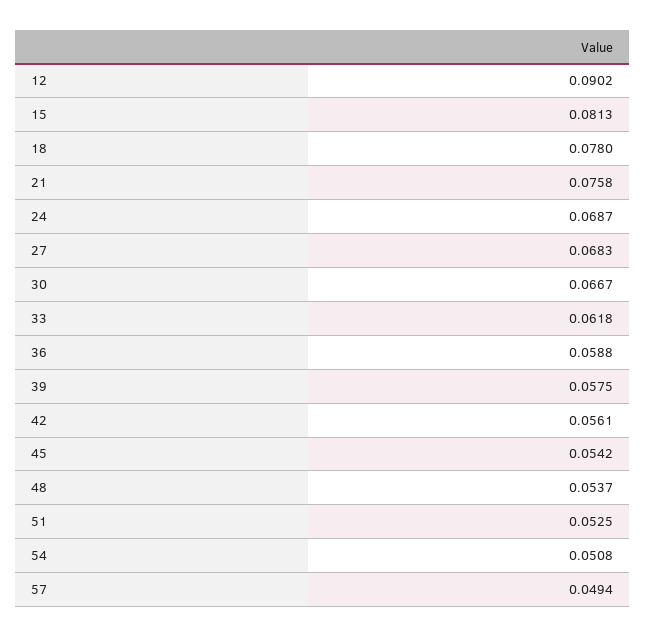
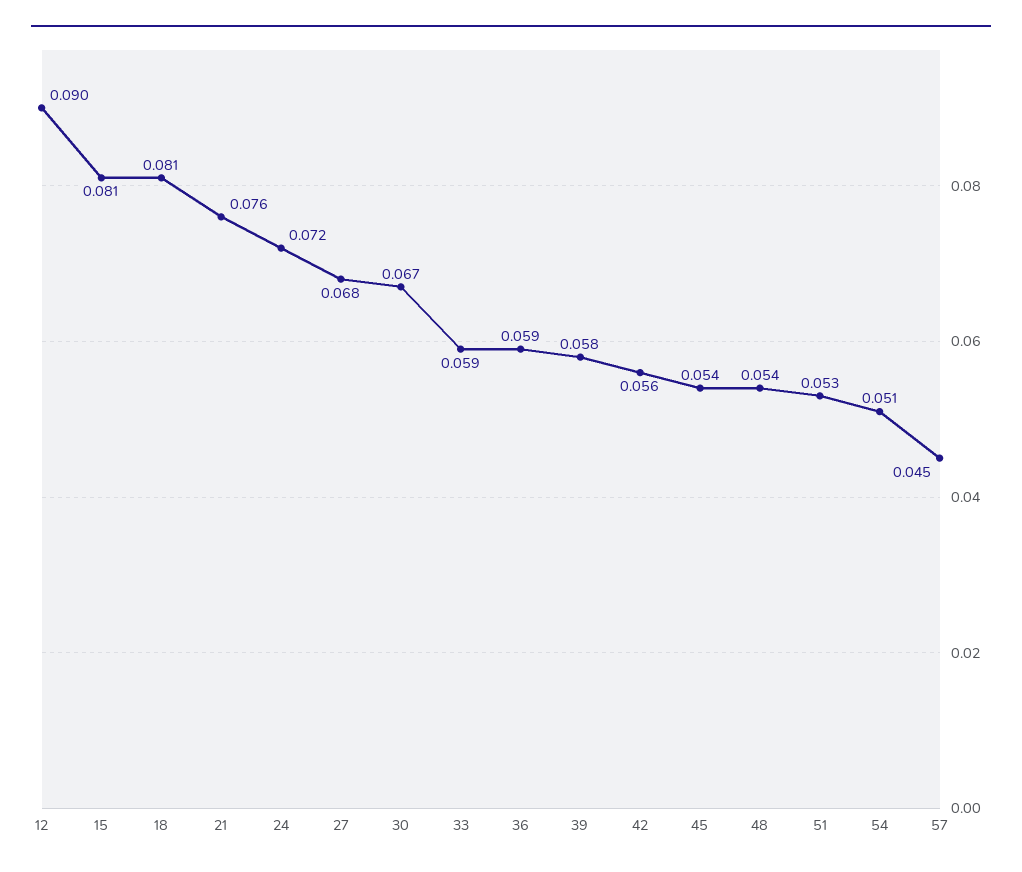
18: 0.078 -> 0.081
24: 0.0687 -> 0.072
33: 0.0618 -> 0.059
57: 0.0494 -> 0.045

